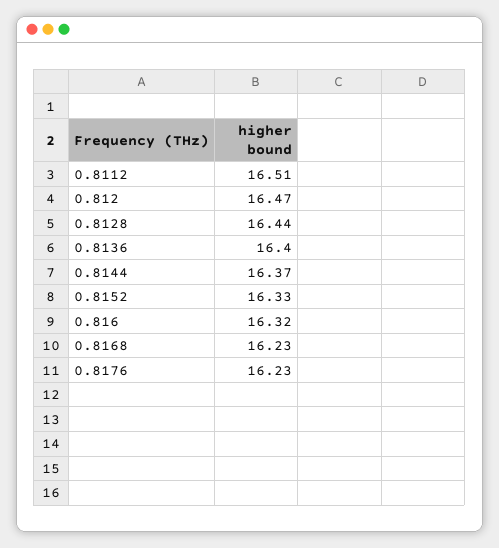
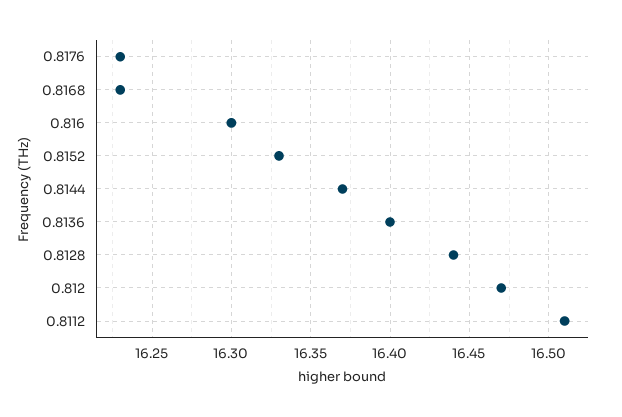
0.816: 16.32 -> 16.3

